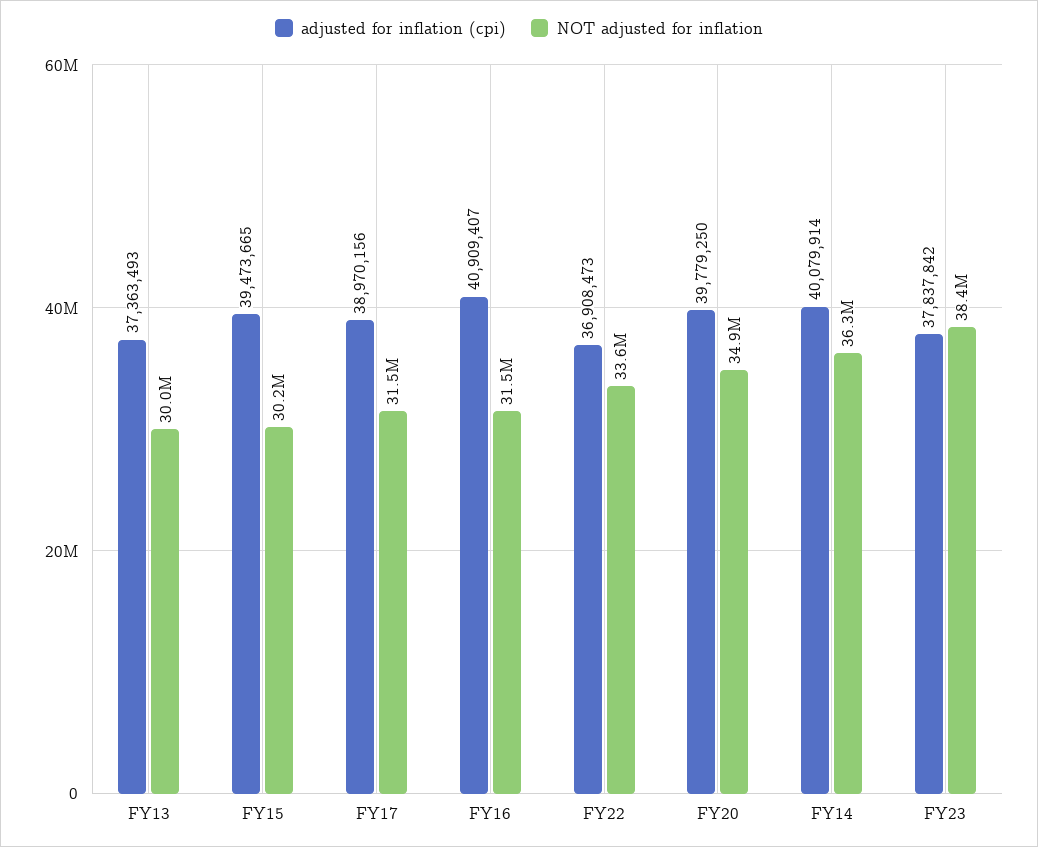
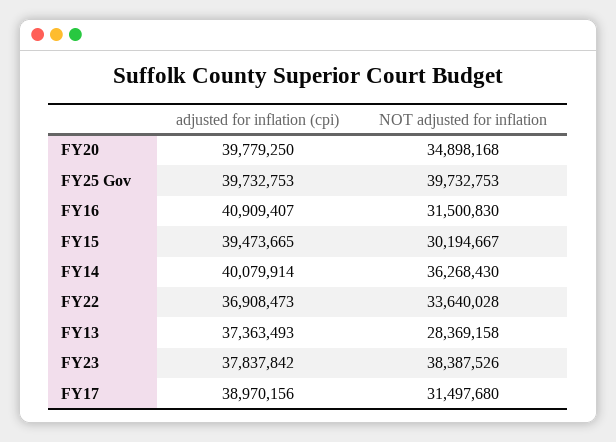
NOT adjusted for inflation, FY13: 30000000 -> 28369158
adjusted for inflation (cpi), FY25 Gov: none -> 39732753
NOT adjusted for inflation, FY25 Gov: none -> 39732753

